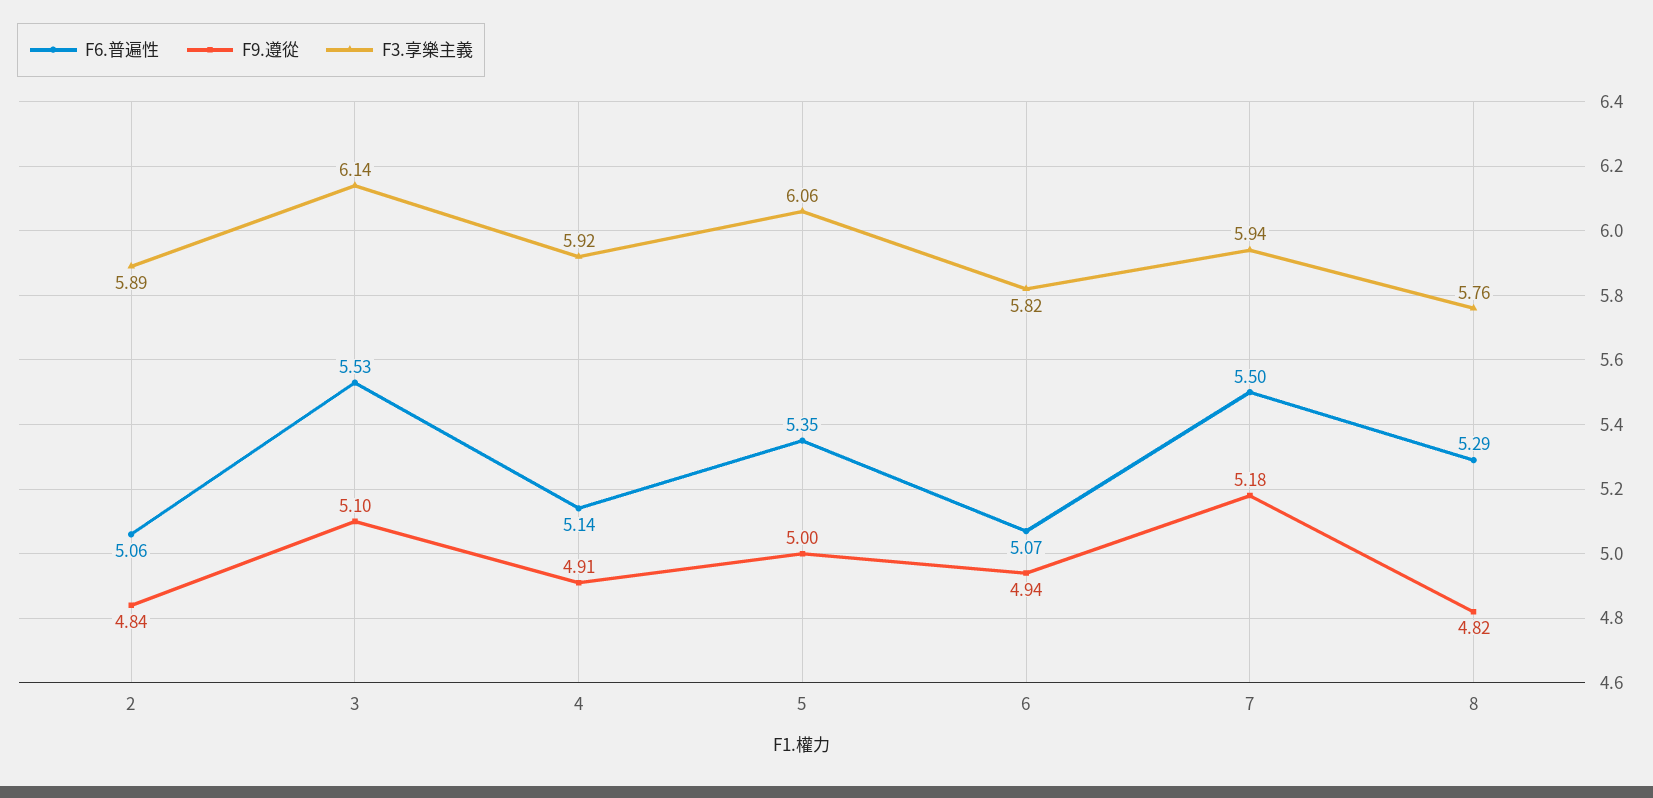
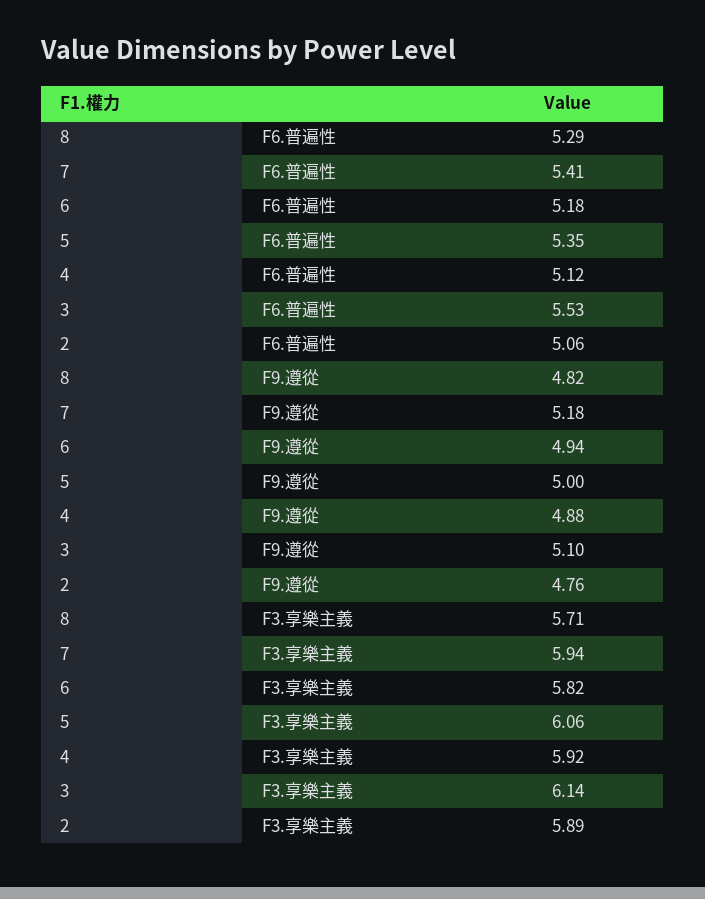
F9.遵從, 2: 4.84 -> 4.76
F6.普遍性, 4: 5.14 -> 5.12
F9.遵從, 4: 4.91 -> 4.88
F6.普遍性, 6: 5.07 -> 5.18
F6.普遍性, 7: 5.5 -> 5.41
F3.享樂主義, 8: 5.76 -> 5.71

